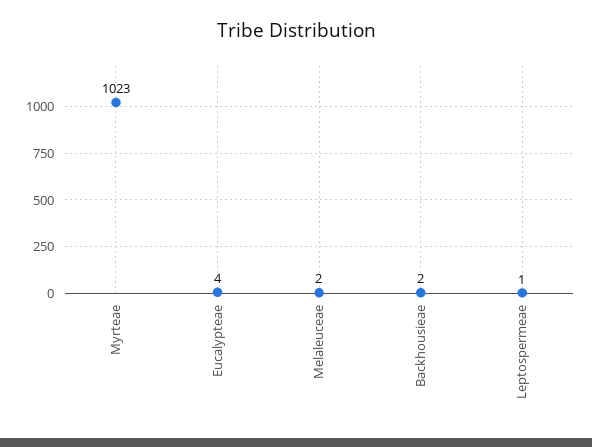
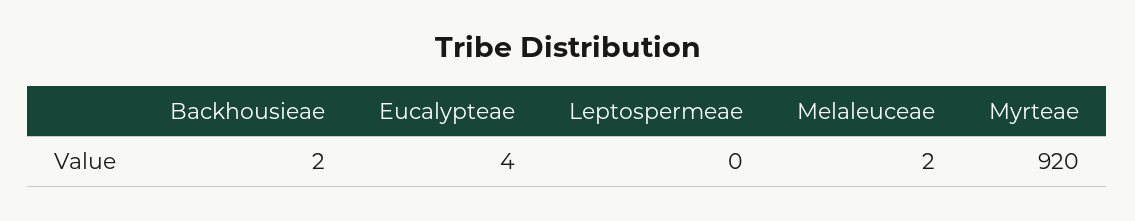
Myrteae: 1023 -> 920
Leptospermeae: 1 -> 0

